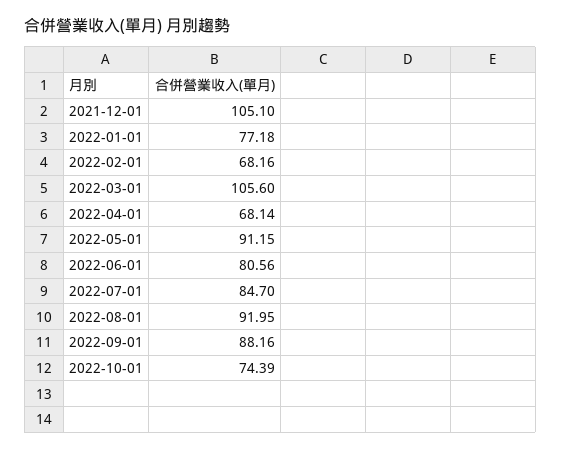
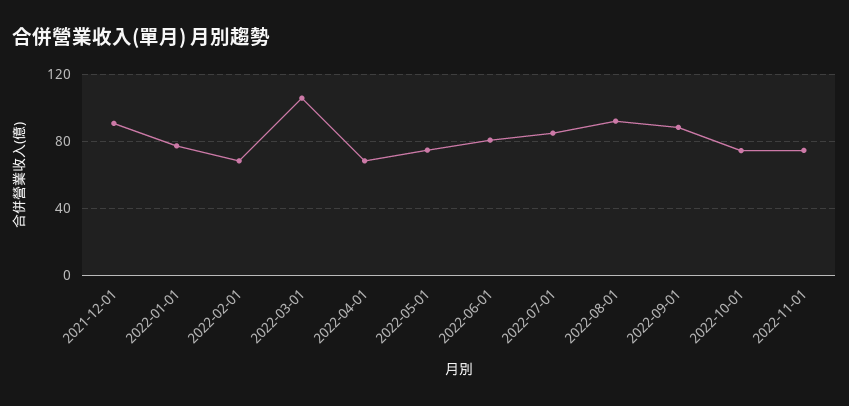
2021-12-01: 105.1 -> 90
2022-05-01: 91.15 -> 75
2022-11-01: none -> 75

